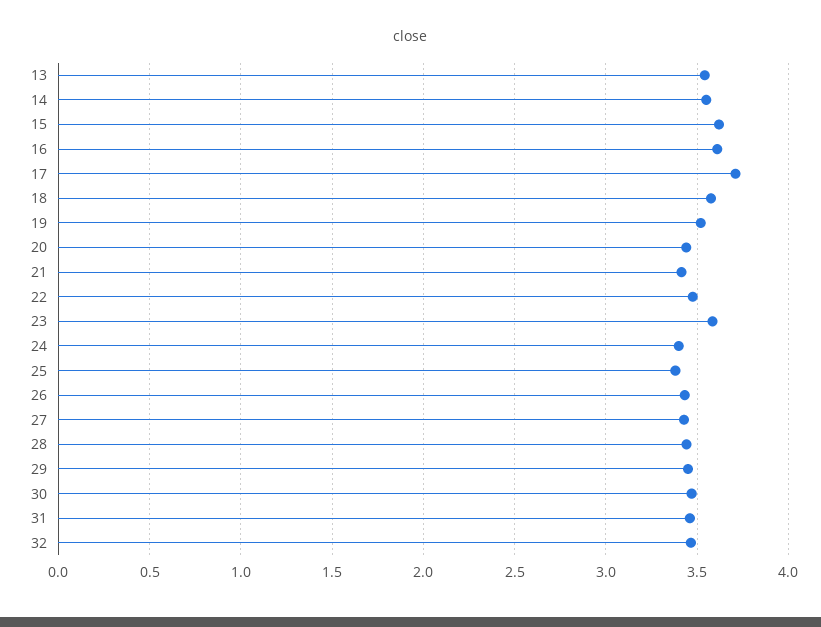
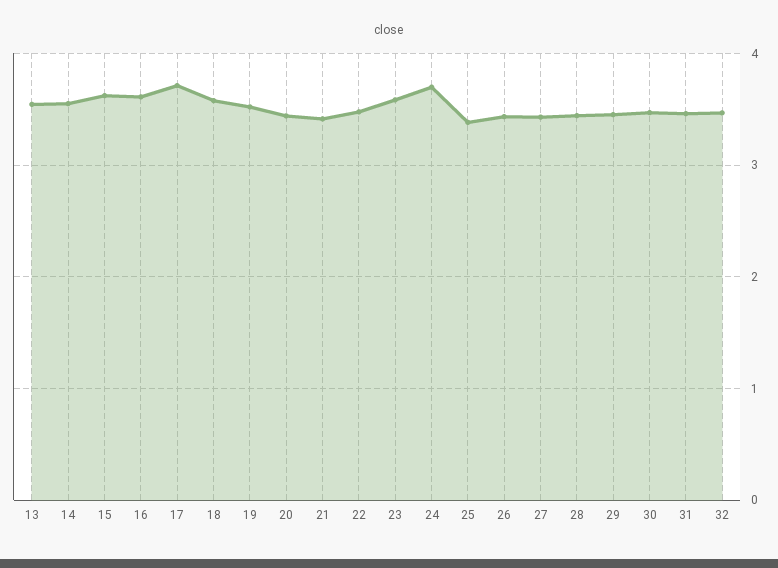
24: 3.4 -> 3.7

